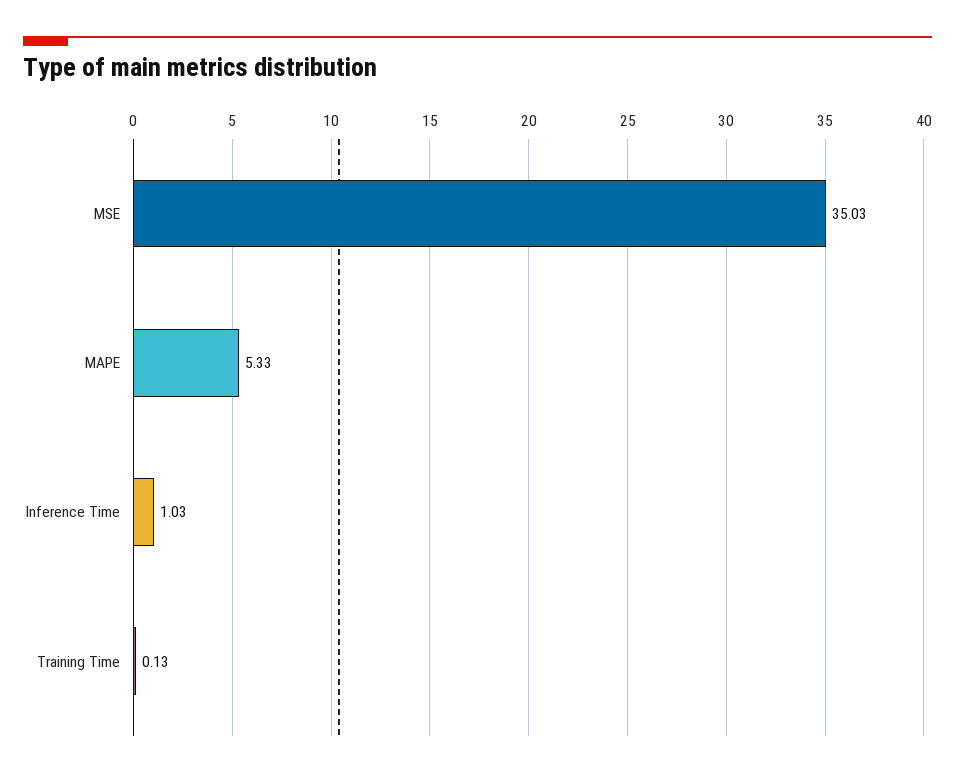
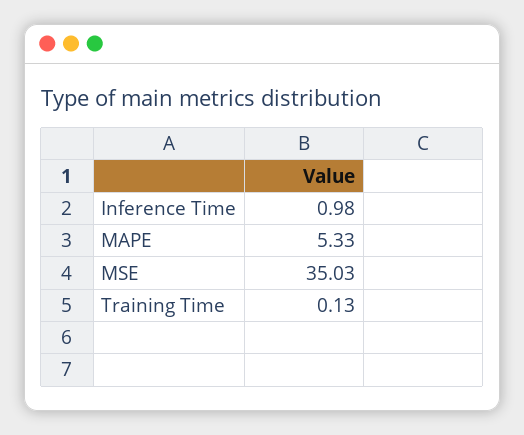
Inference Time: 1.03 -> 0.98

